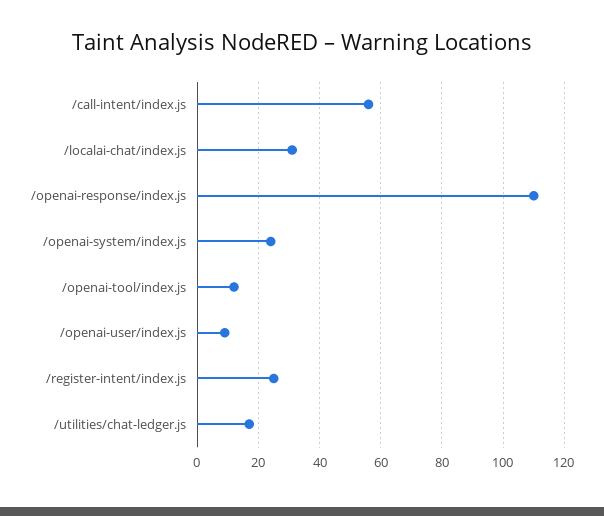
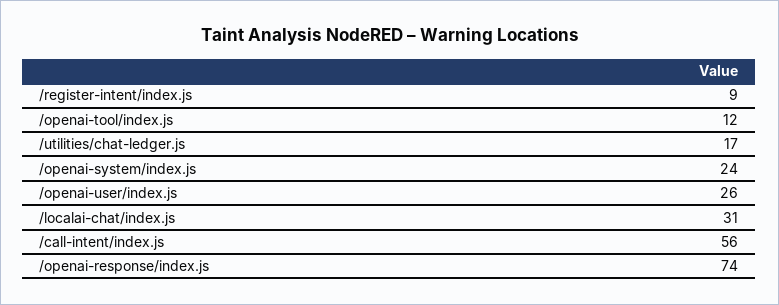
/openai-response/index.js: 110 -> 74
/openai-user/index.js: 10 -> 26
/register-intent/index.js: 25 -> 9

